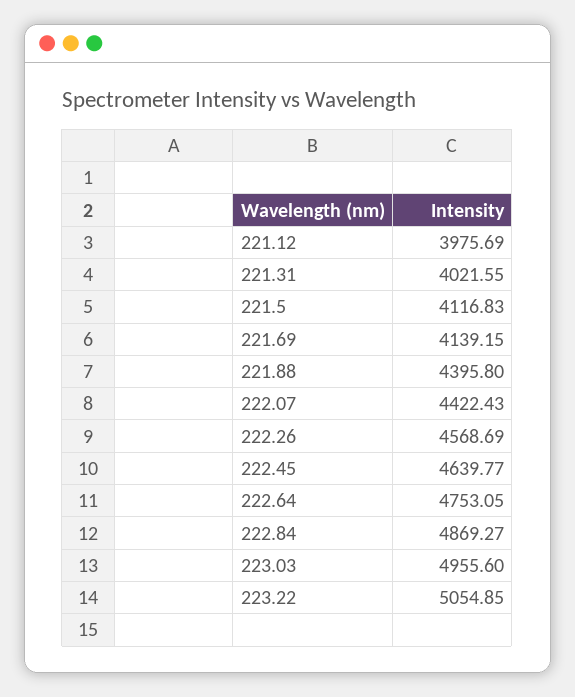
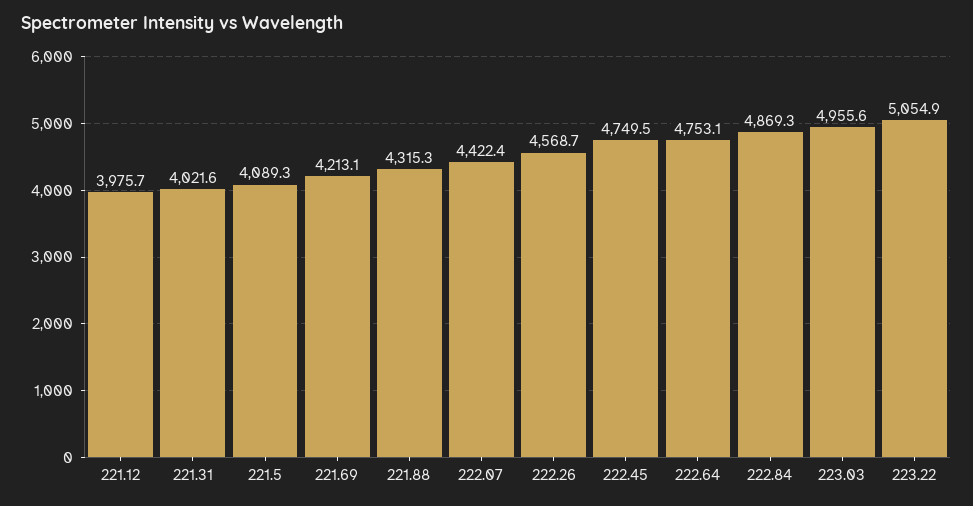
221.5: 4116.83 -> 4089.3
221.69: 4139.15 -> 4213.1
221.88: 4395.8 -> 4315.3
222.45: 4639.77 -> 4749.5

